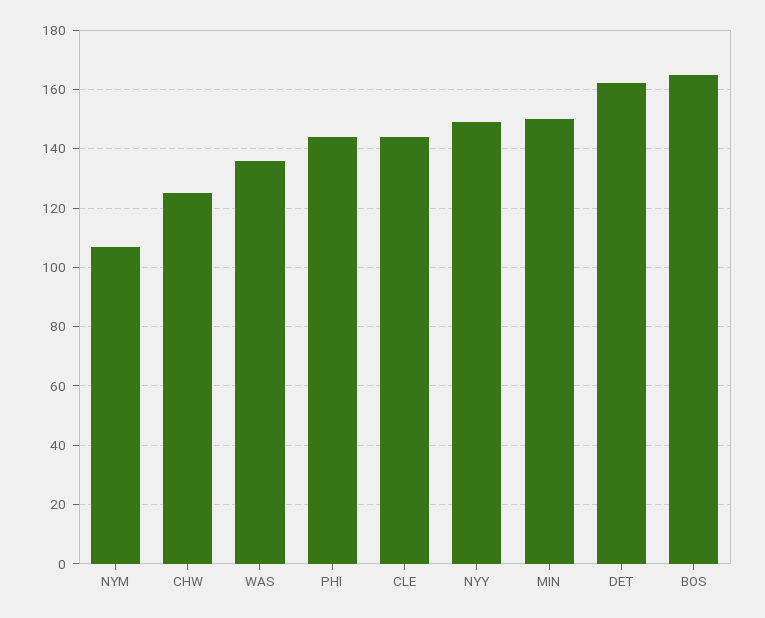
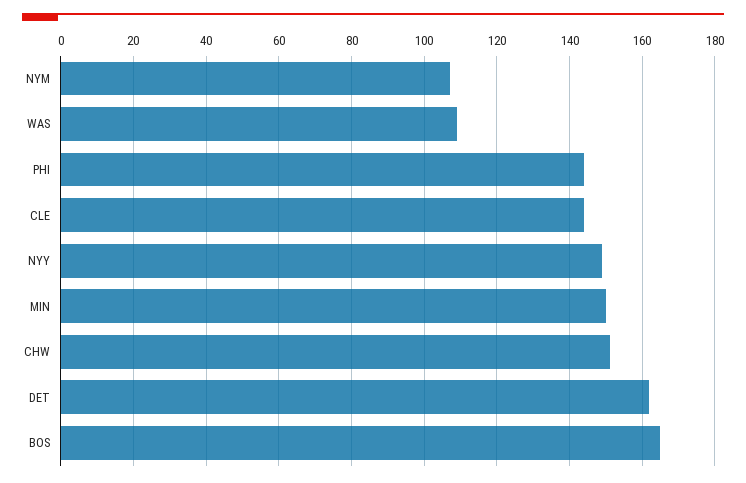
CHW: 125 -> 150
WAS: 135 -> 110

